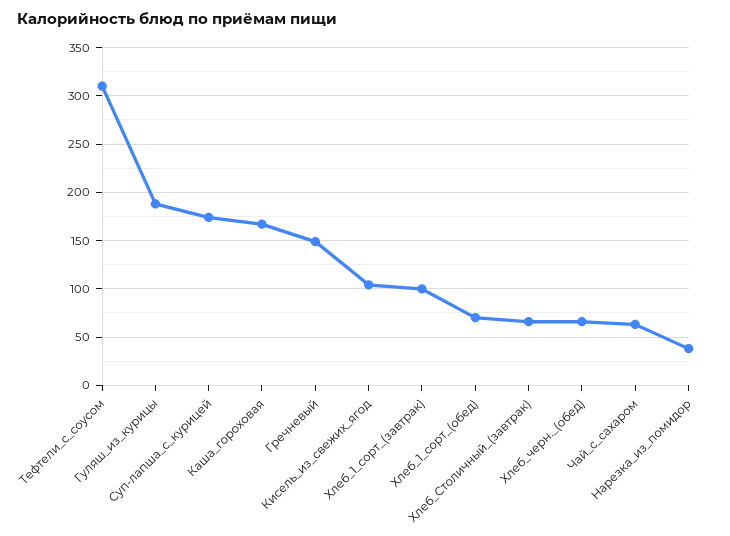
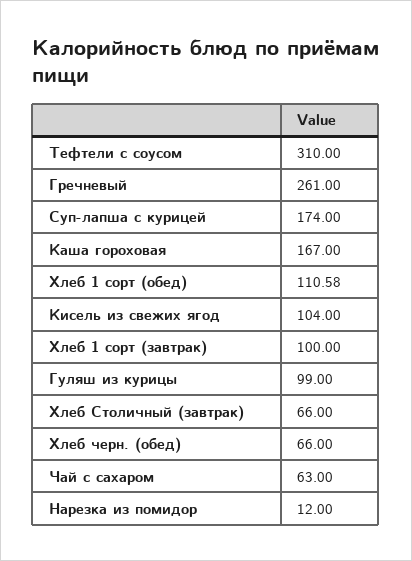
Гуляш_из_курицы: 190 -> 99
Гречневый: 150 -> 261
Хлеб_1_сорт_(обед): 70 -> 110.58
Нарезка_из_помидор: 40 -> 12

